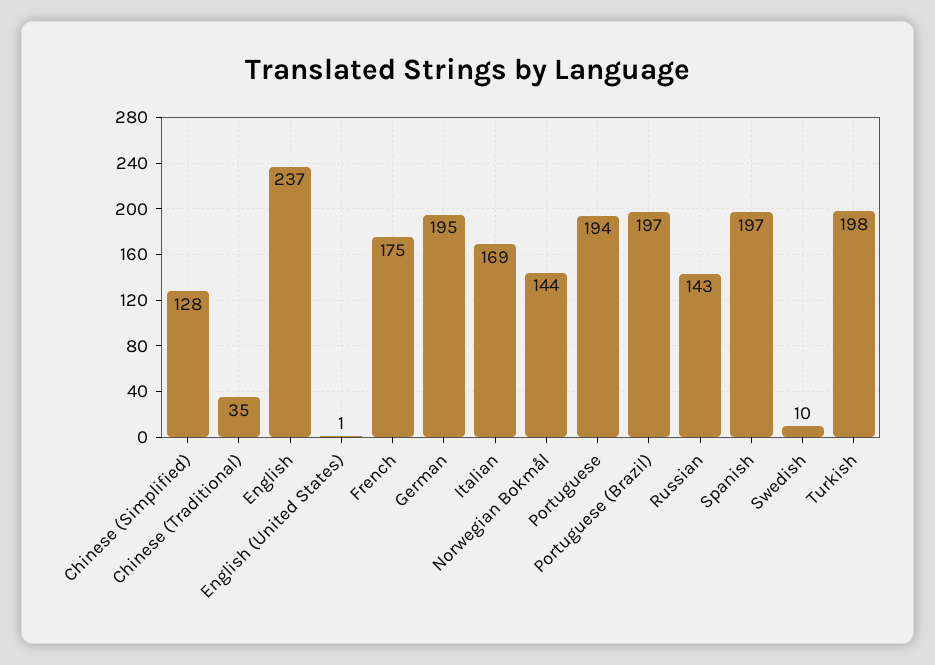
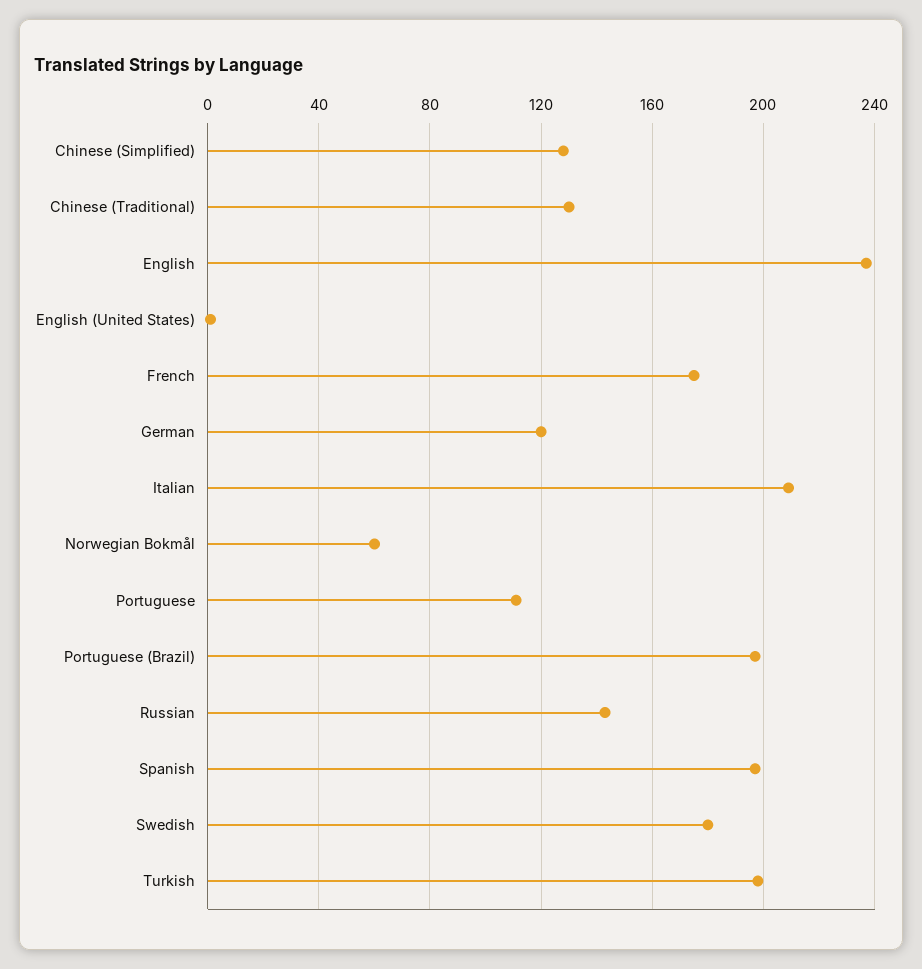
Chinese (Traditional): 35 -> 130
German: 195 -> 120
Italian: 169 -> 210
Norwegian Bokmål: 144 -> 60
Portuguese: 194 -> 110
Swedish: 10 -> 180

